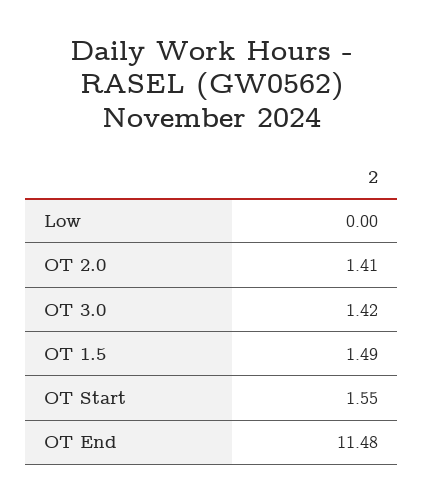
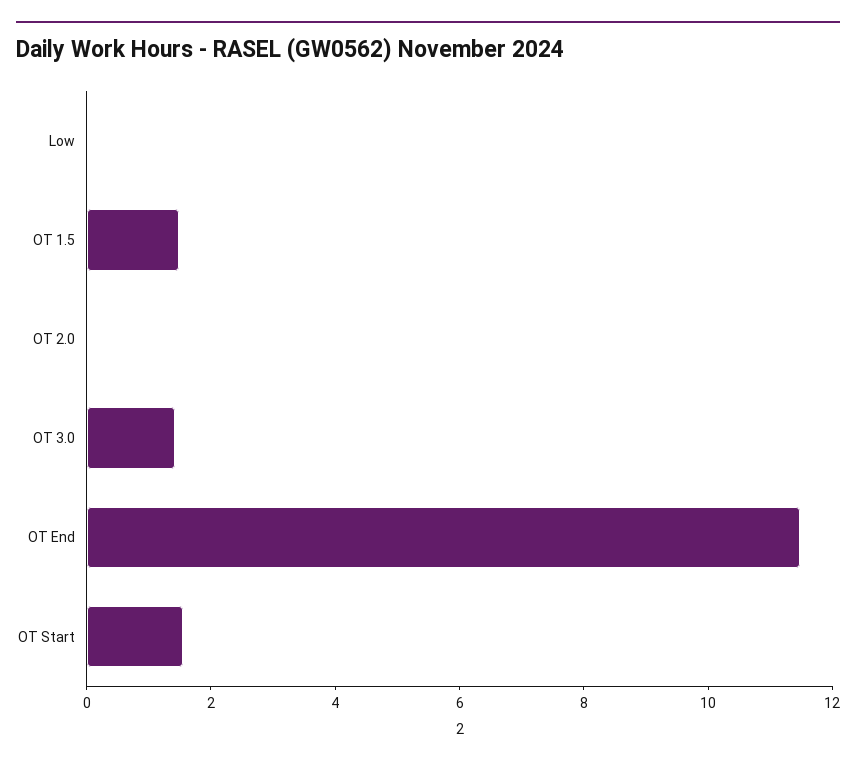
OT 2.0: 1.41 -> 0

